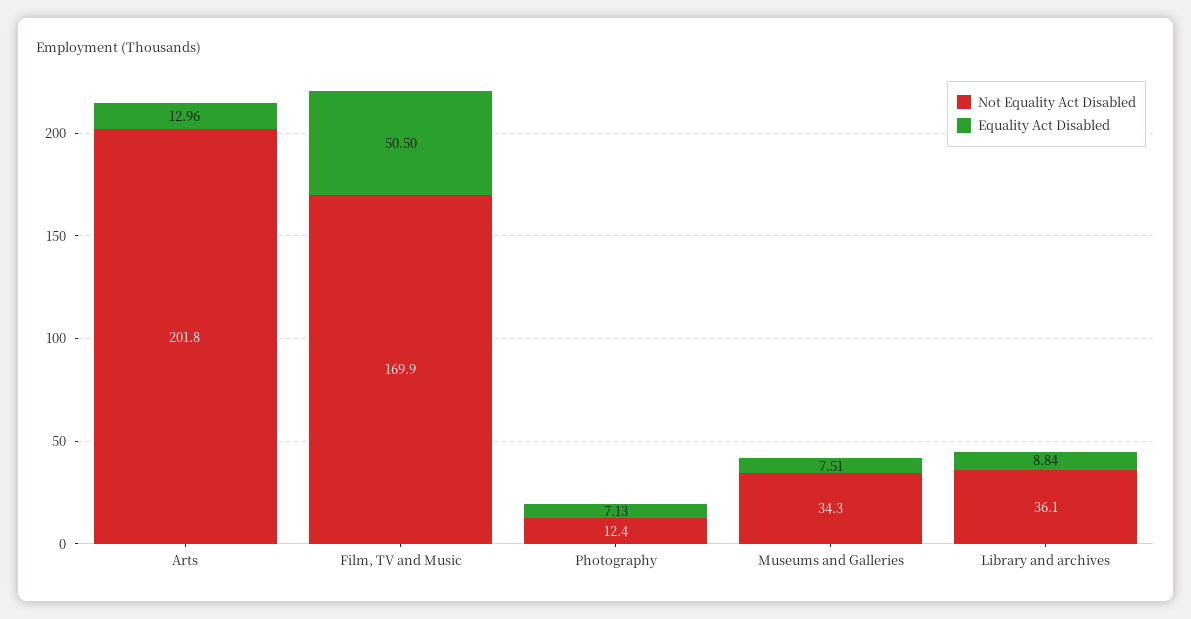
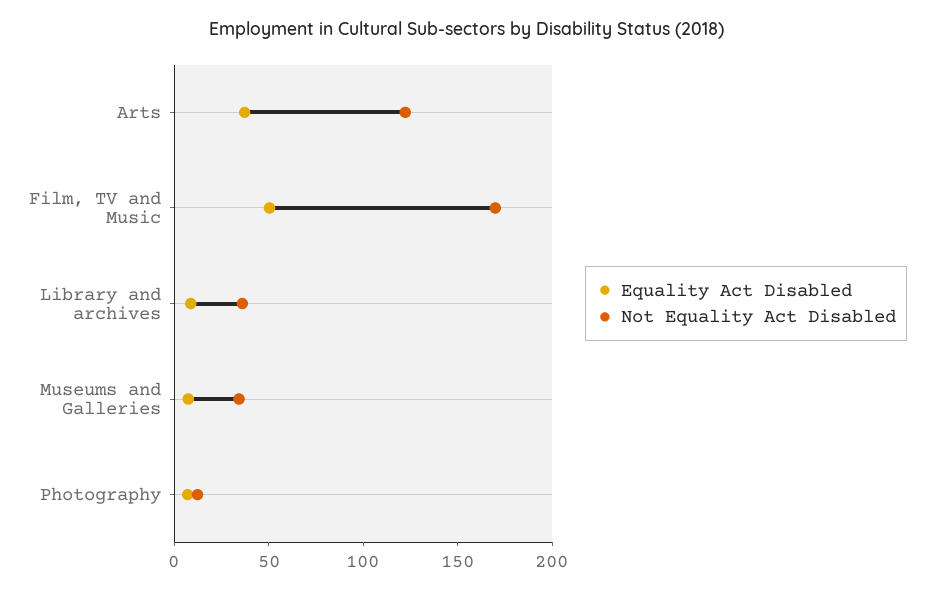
Not Equality Act Disabled, Arts: 201.8 -> 120
Equality Act Disabled, Arts: 12.96 -> 40

